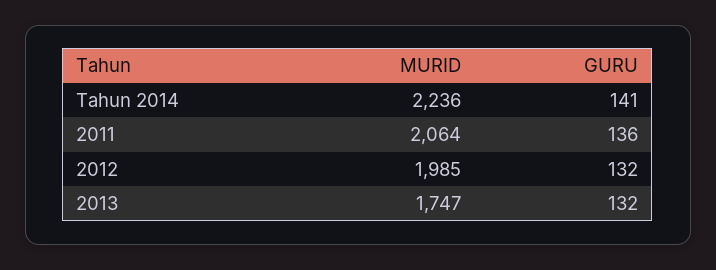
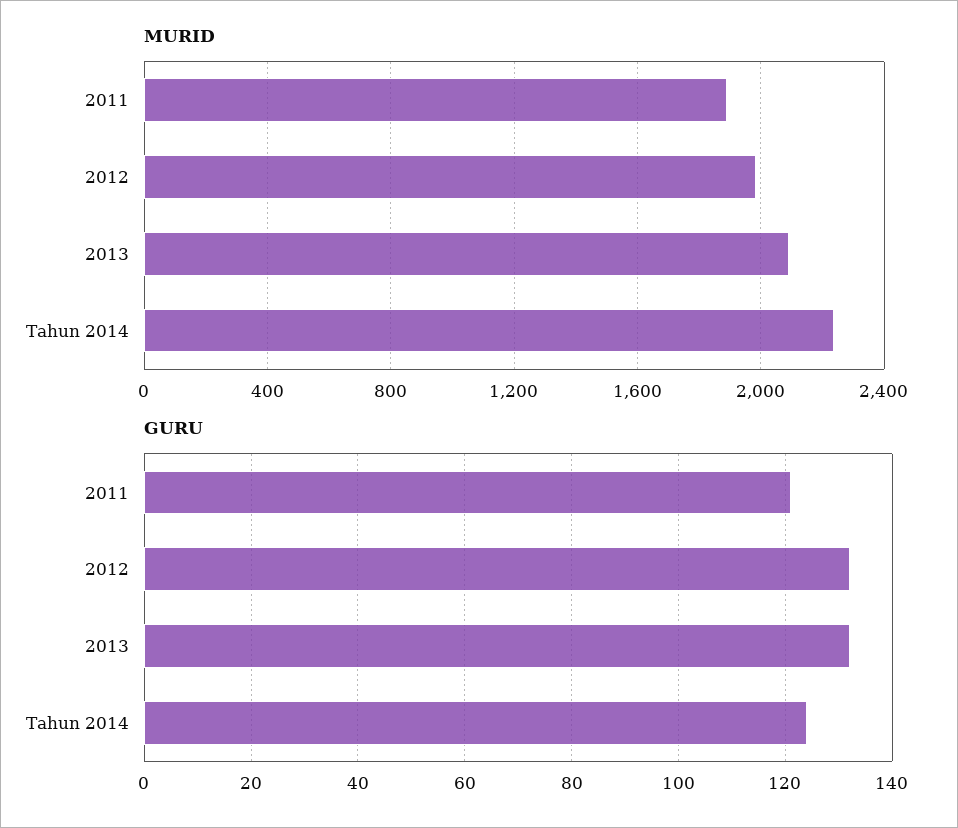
GURU, Tahun 2014: 141 -> 125
MURID, 2011: 2064 -> 1900
GURU, 2011: 136 -> 120
MURID, 2013: 1747 -> 2100

